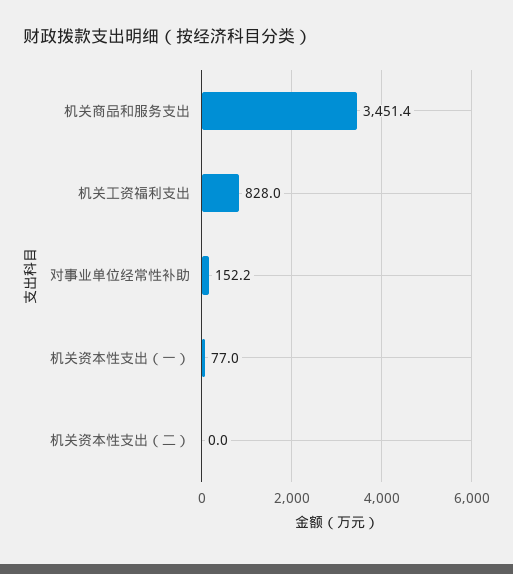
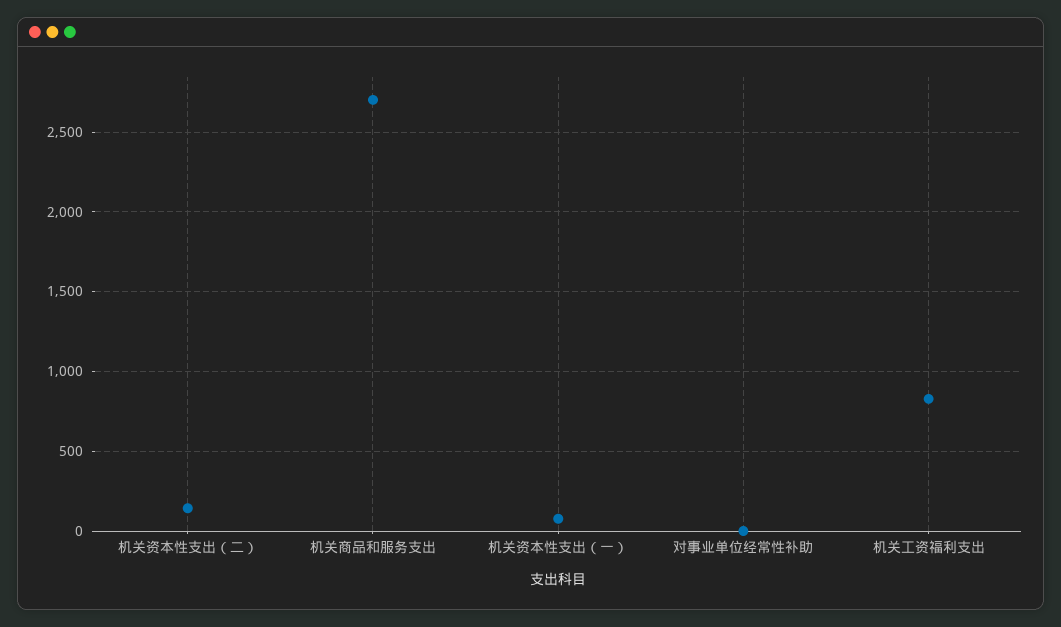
机关商品和服务支出: 3451.4 -> 2700
对事业单位经常性补助: 152.2 -> 0
机关资本性支出（二）: 0 -> 150

